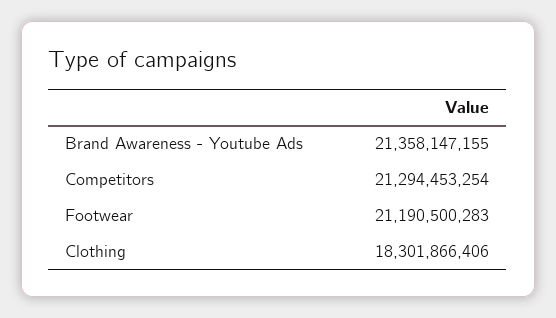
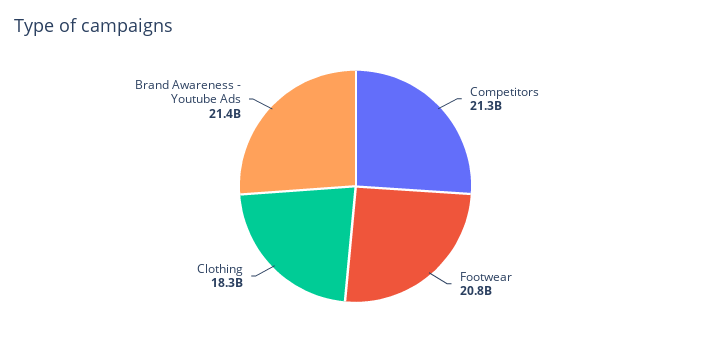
Footwear: 21190500283 -> 20800000000

